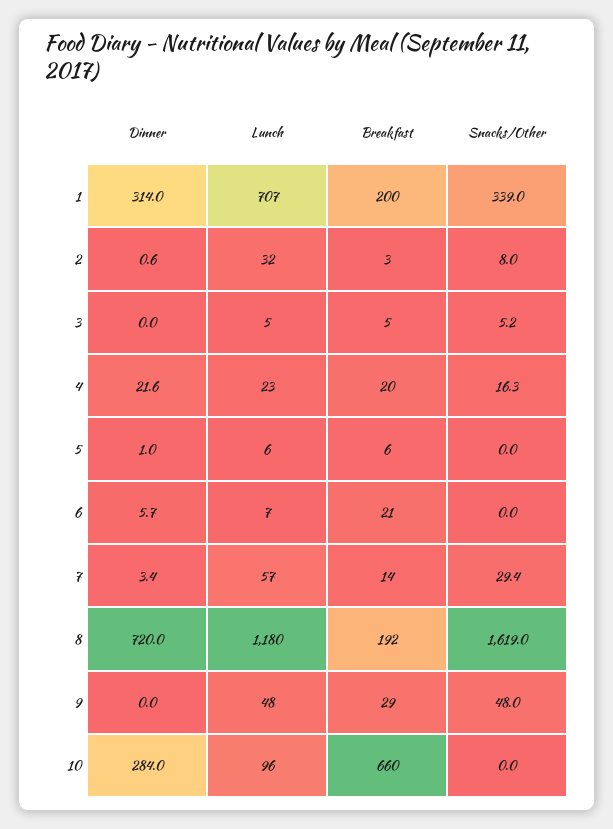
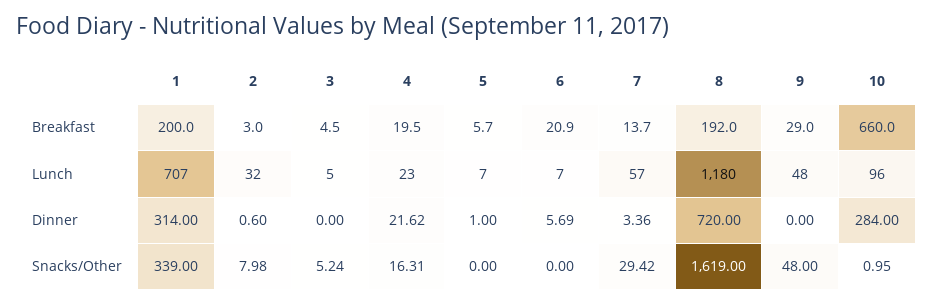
Lunch, 5: 6 -> 7
Snacks/Other, 10: 0 -> 0.95

